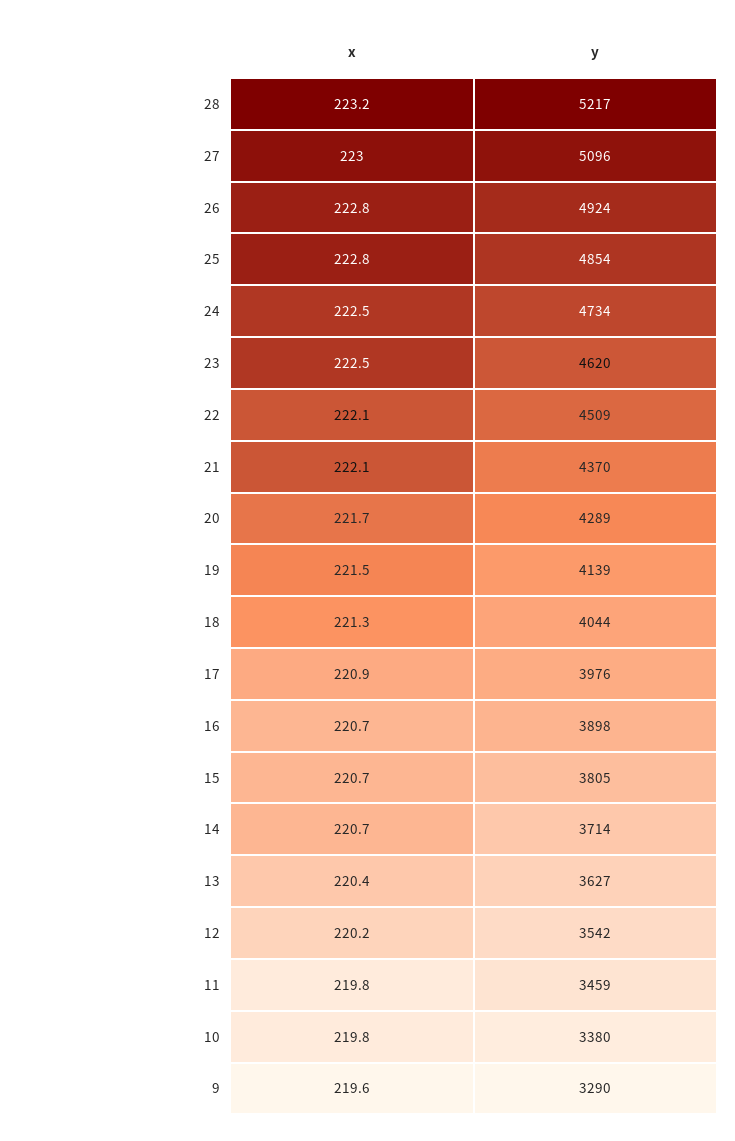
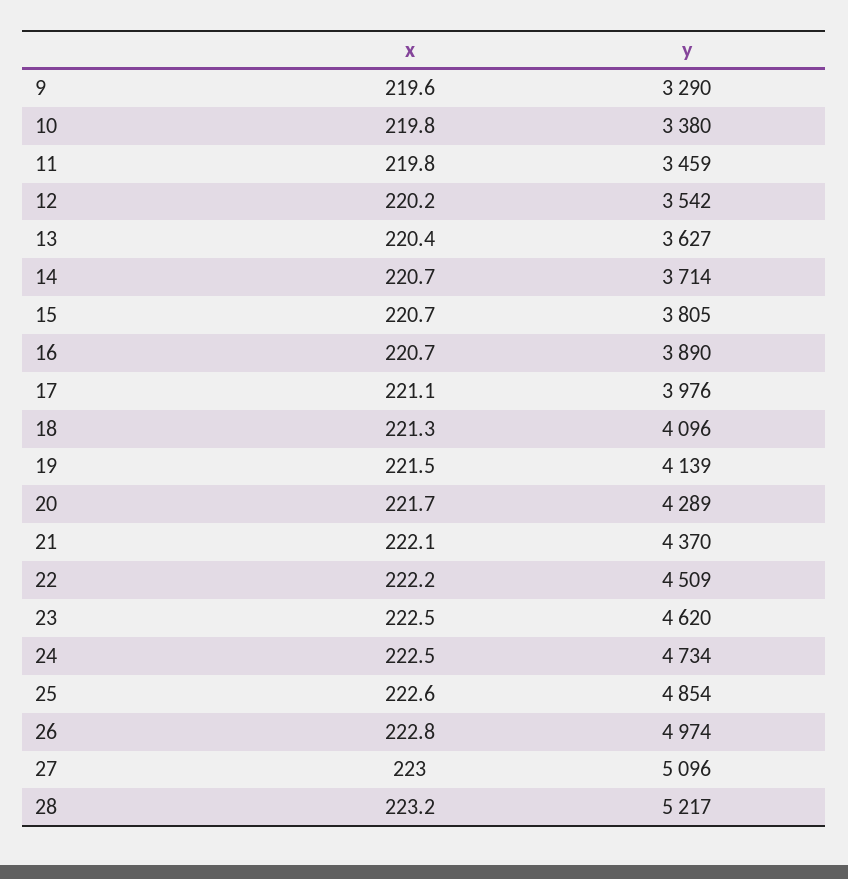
y, 26: 4924 -> 4974
x, 25: 222.8 -> 222.6
x, 22: 222.1 -> 222.2
y, 18: 4044 -> 4096
x, 17: 220.9 -> 221.1
y, 16: 3898 -> 3890

